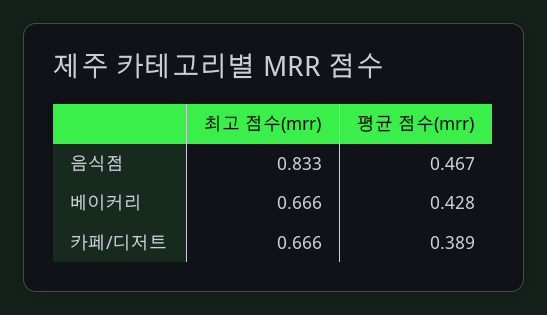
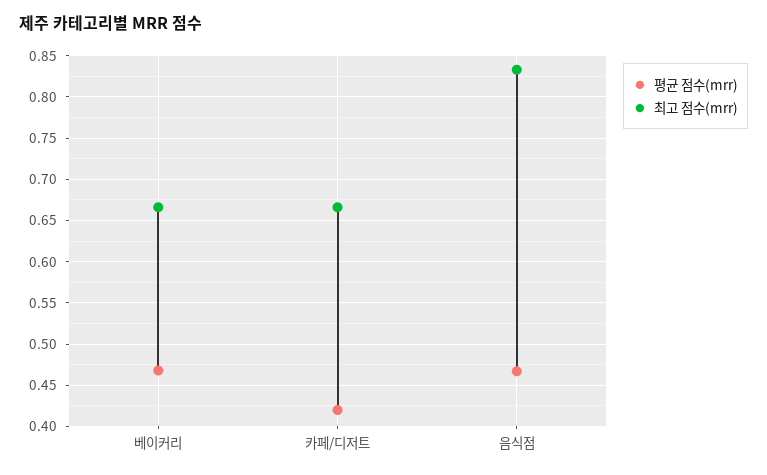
평균 점수(mrr), 베이커리: 0.428 -> 0.47
평균 점수(mrr), 카페/디저트: 0.389 -> 0.42

